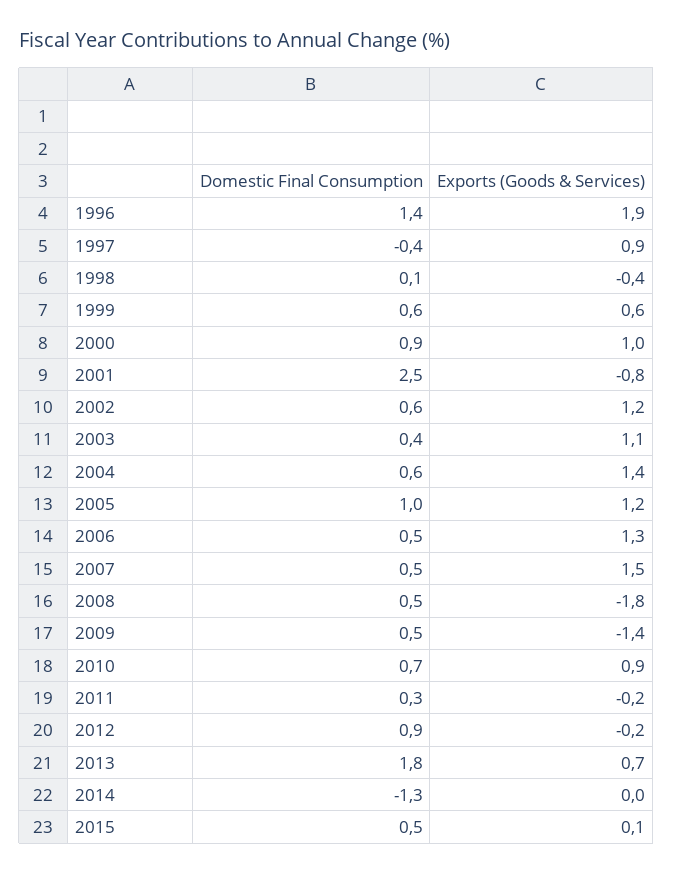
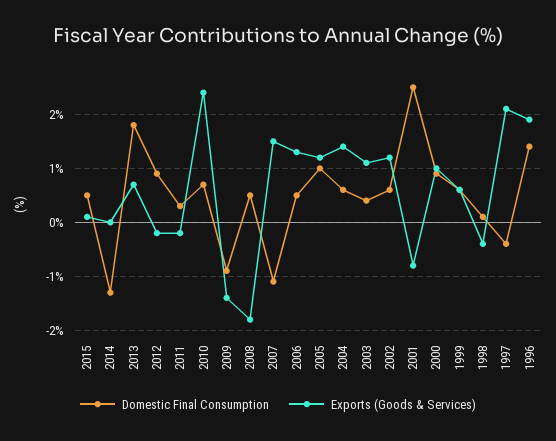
Exports (Goods & Services), 1997: 0.9 -> 2
Domestic Final Consumption, 2007: 0.5 -> -1
Domestic Final Consumption, 2009: 0.5 -> -1
Exports (Goods & Services), 2010: 0.9 -> 2.5

